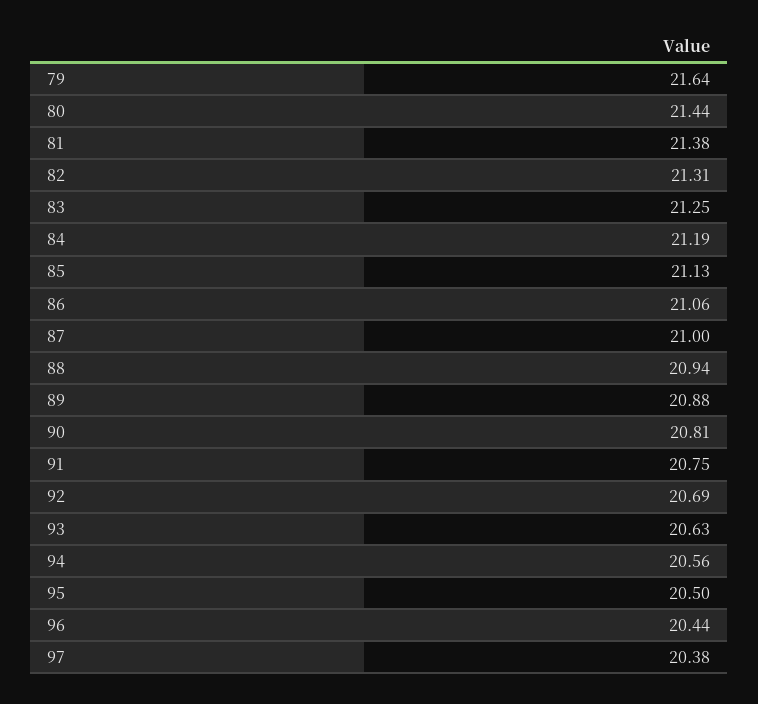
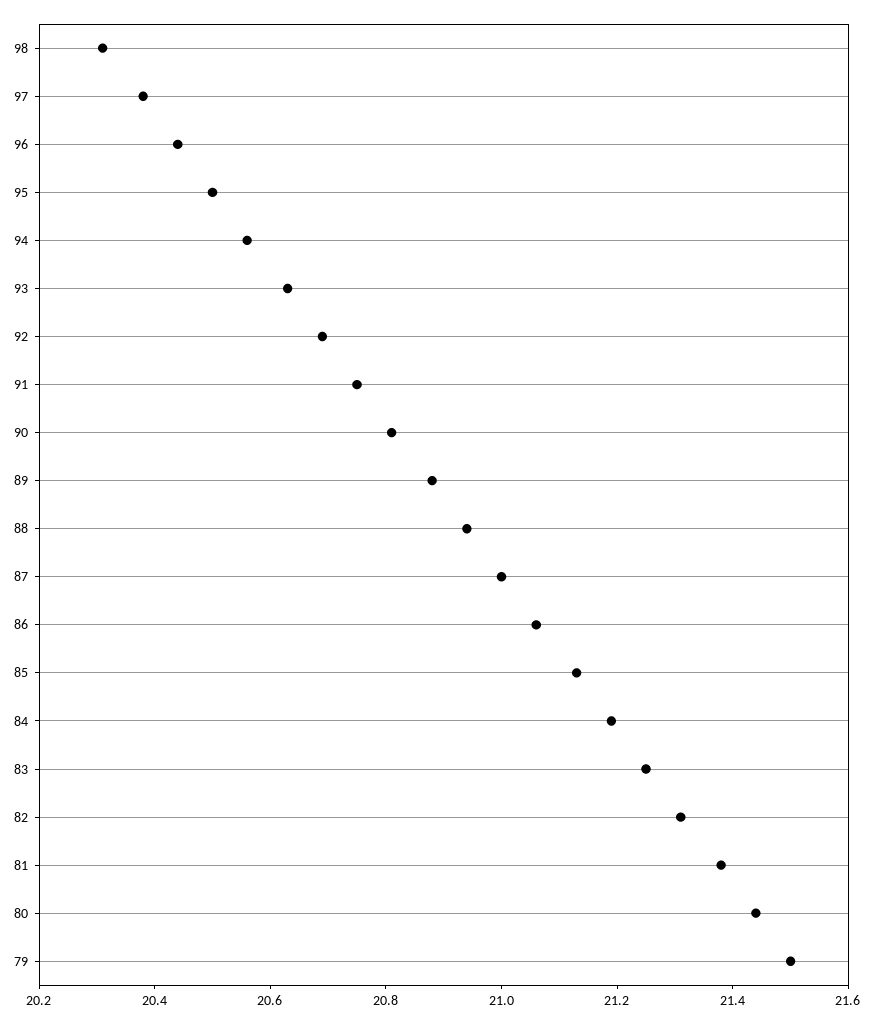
79: 21.64 -> 21.5
98: none -> 20.3

